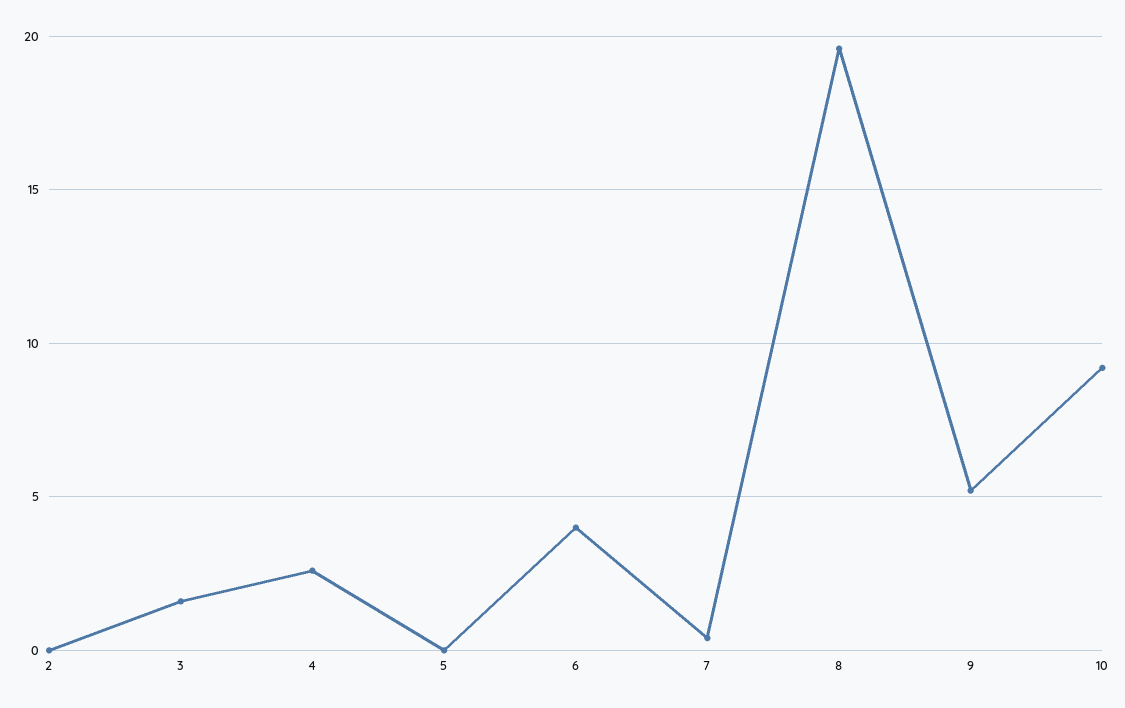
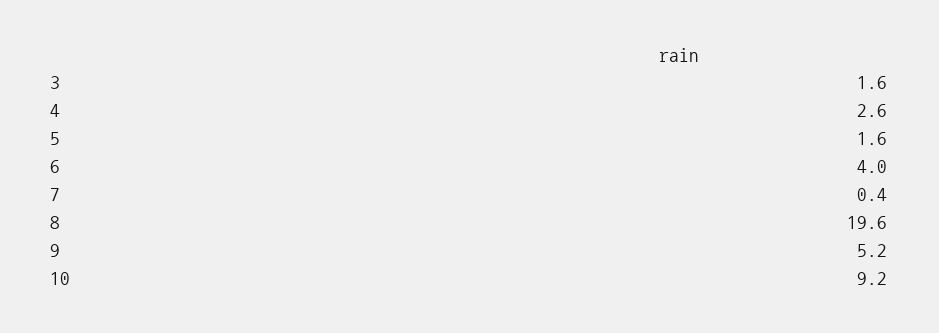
2: 0 -> none
5: 0 -> 1.6

